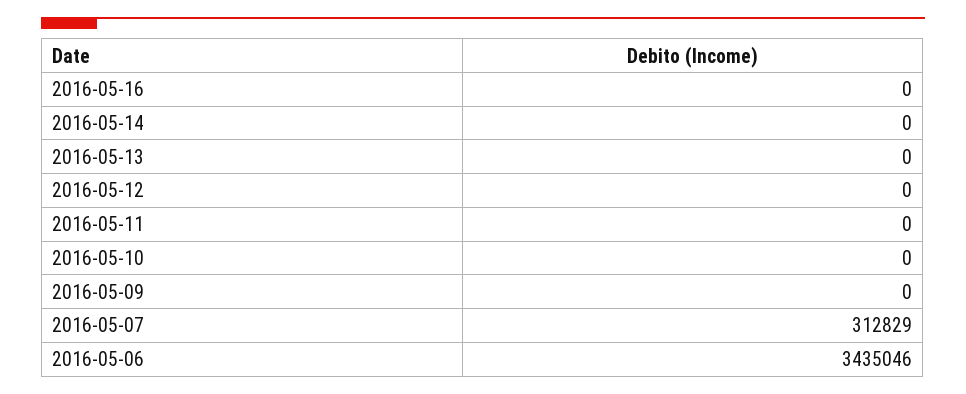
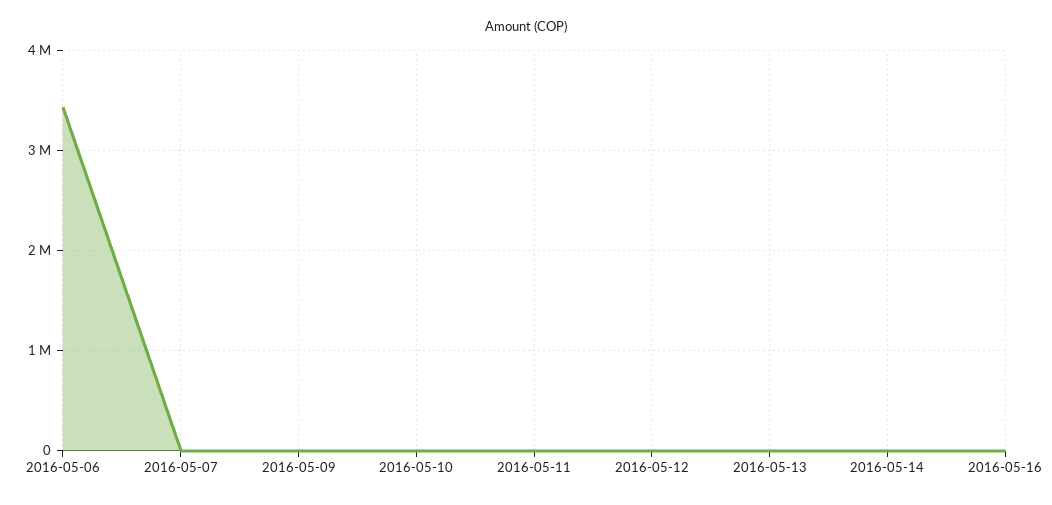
2016-05-07: 312829 -> 0

